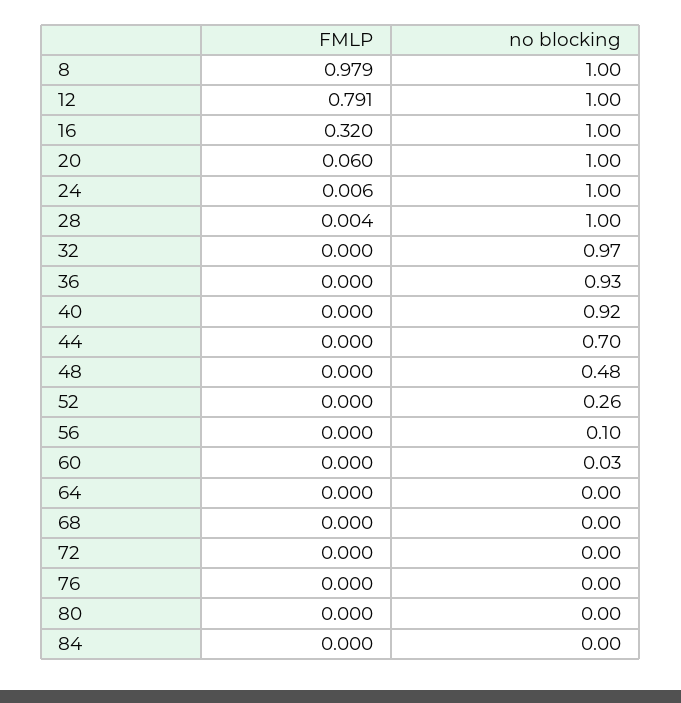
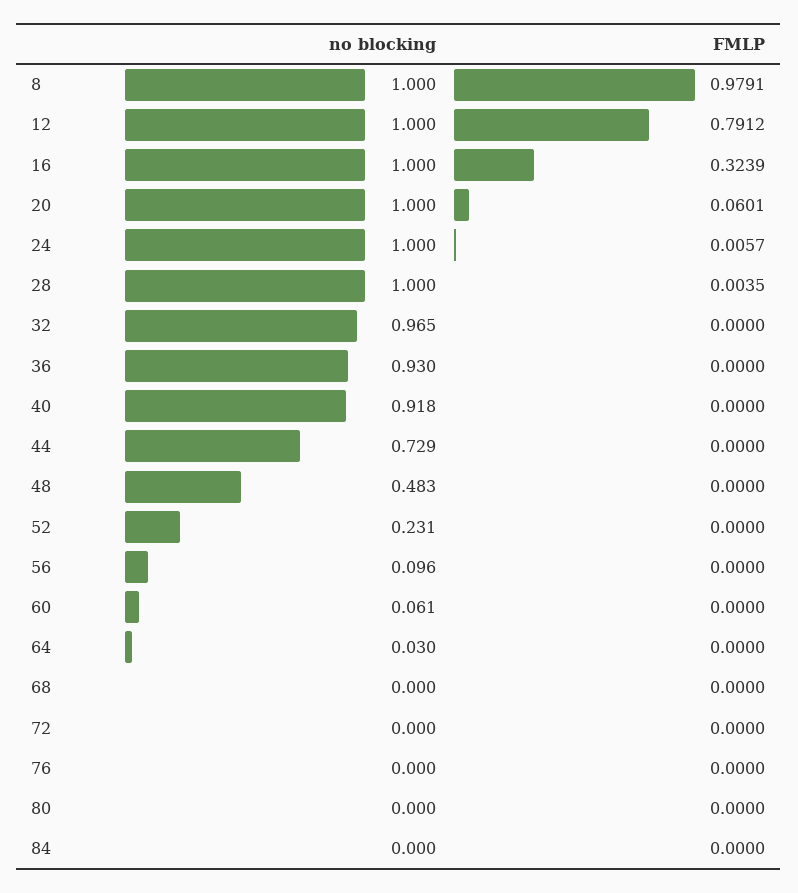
FMLP, 16: 0.32 -> 0.3239
no blocking, 44: 0.7 -> 0.729
no blocking, 52: 0.26 -> 0.231
no blocking, 60: 0.03 -> 0.061
no blocking, 64: 0 -> 0.03

